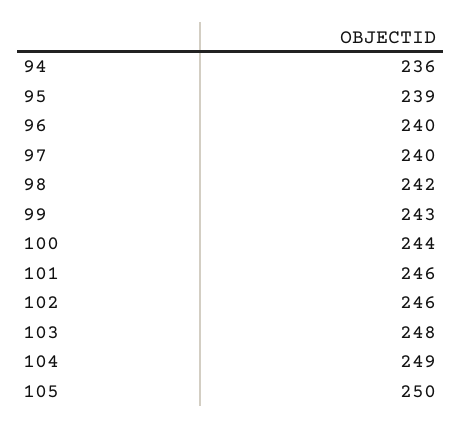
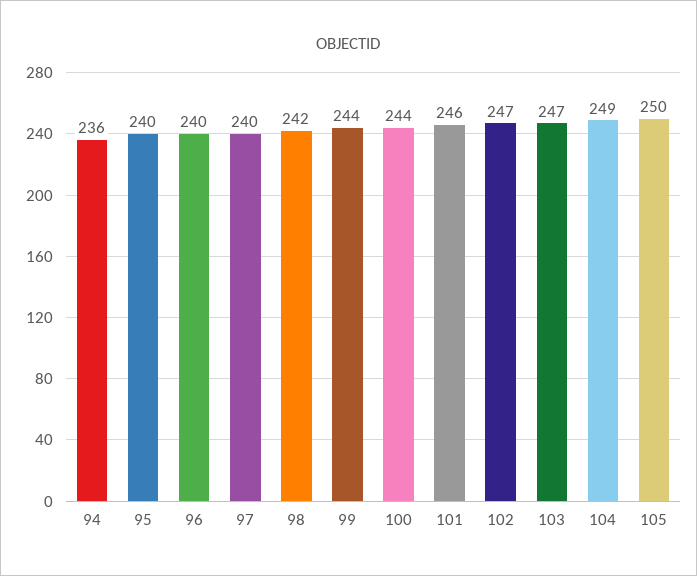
95: 239 -> 240
99: 243 -> 244
102: 246 -> 247
103: 248 -> 247

